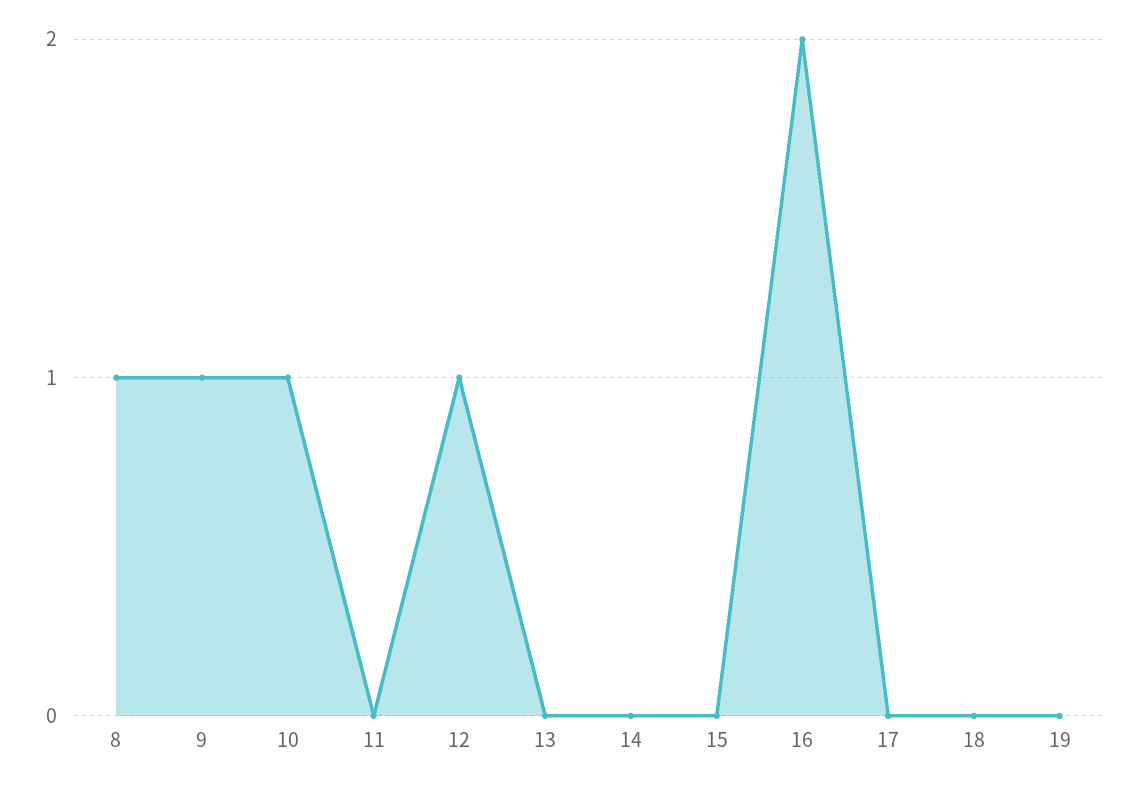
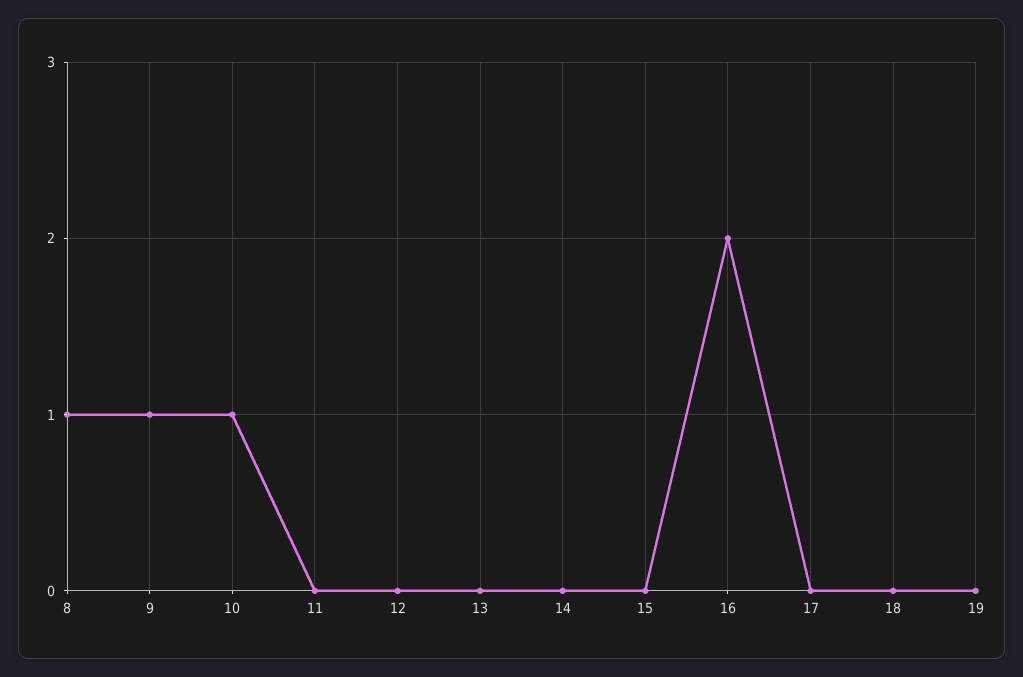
12: 1 -> 0

